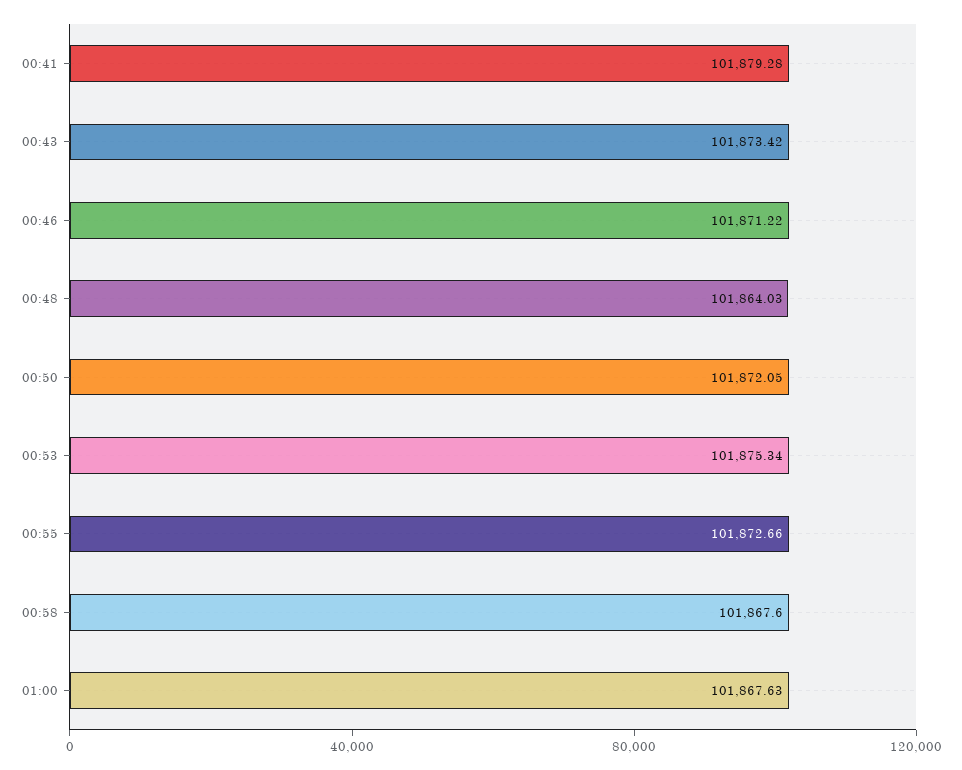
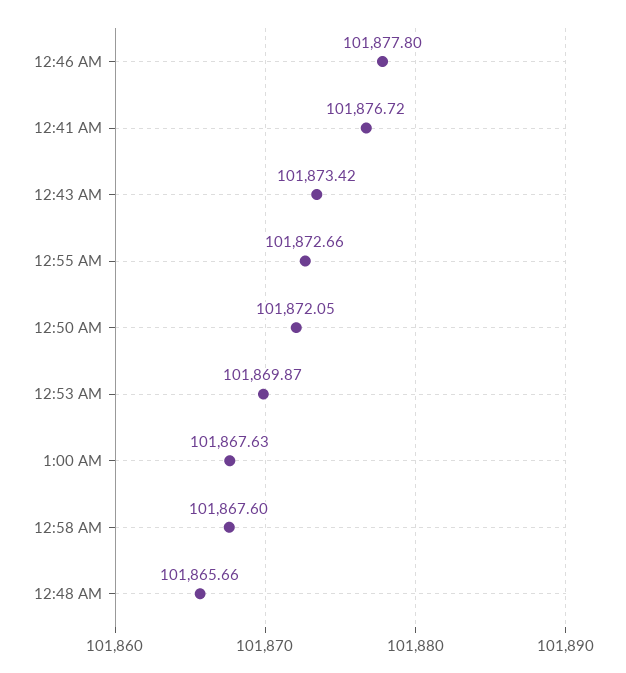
00:41: 101879.28 -> 101876.72
00:46: 101871.22 -> 101877.8
00:48: 101864.03 -> 101865.66
00:53: 101875.34 -> 101869.87

